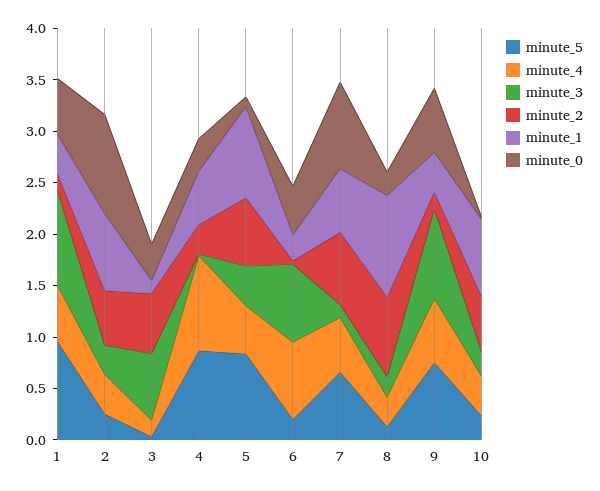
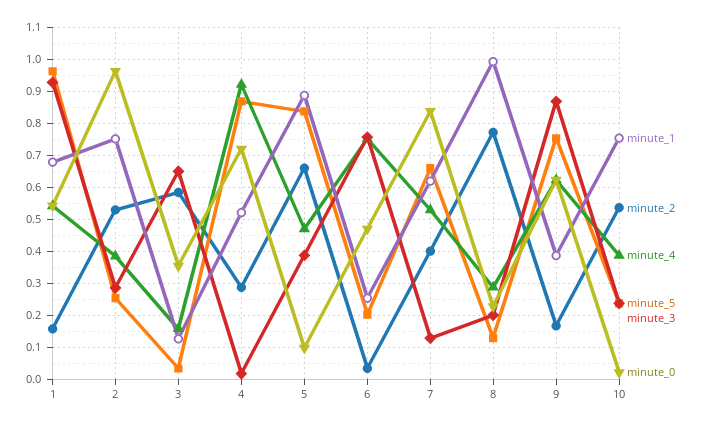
minute_1, 1: 0.4 -> 0.68
minute_0, 4: 0.3 -> 0.72
minute_2, 7: 0.7 -> 0.4

